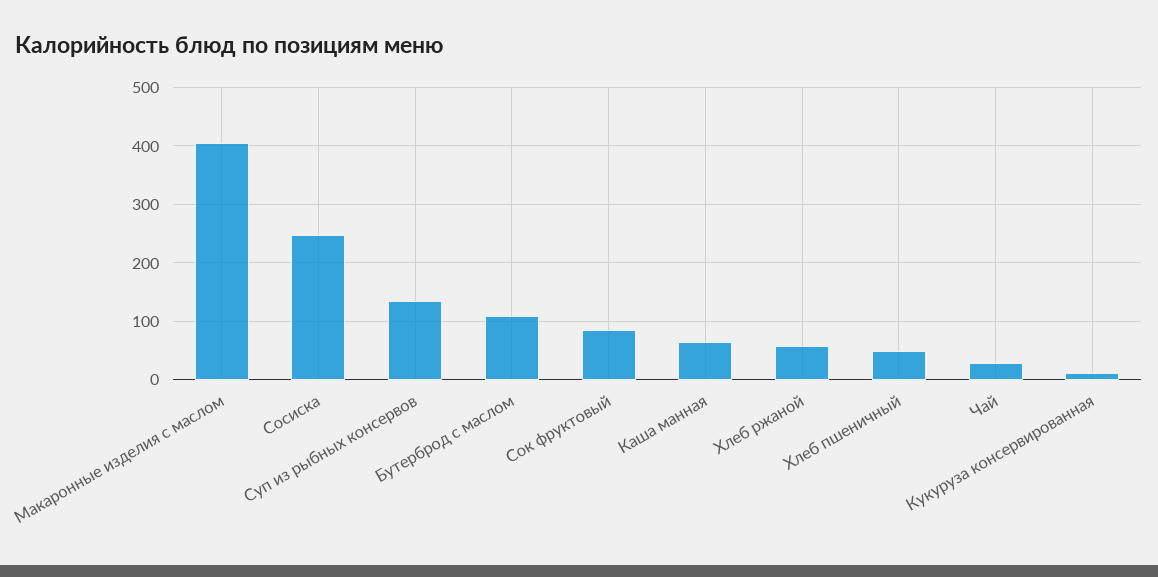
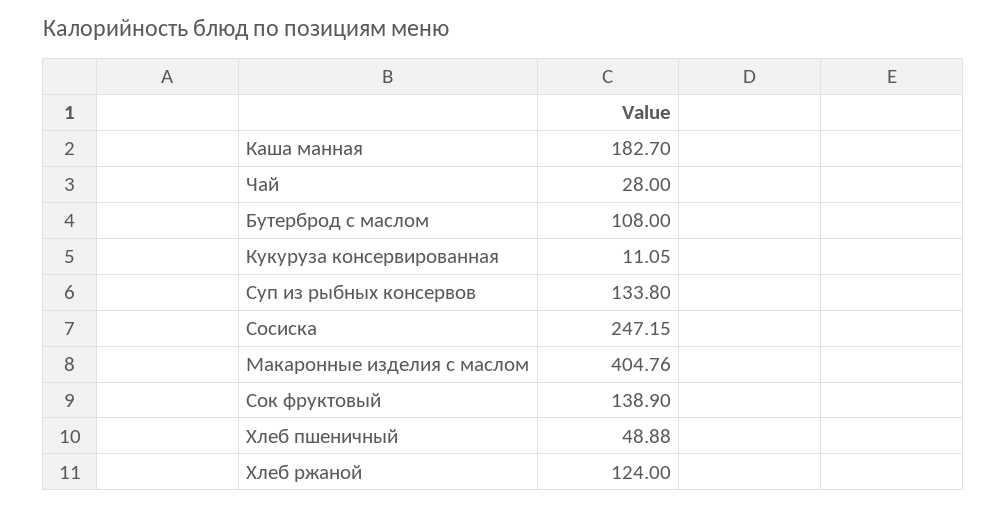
Сок фруктовый: 80 -> 138.9
Каша манная: 60 -> 182.7
Хлеб ржаной: 60 -> 124

